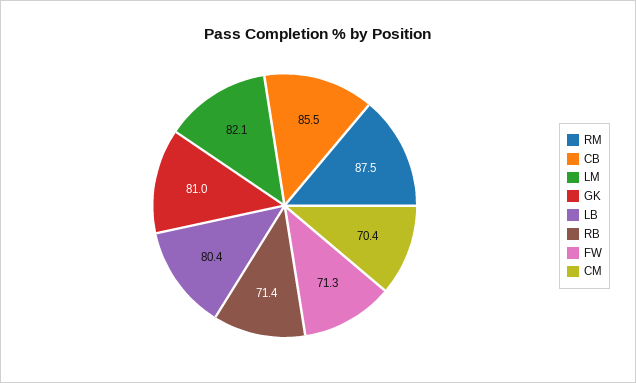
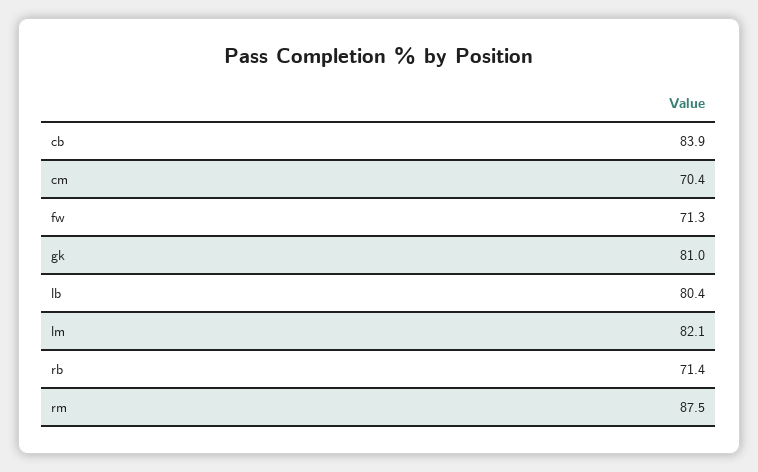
CB: 85.5 -> 83.9

